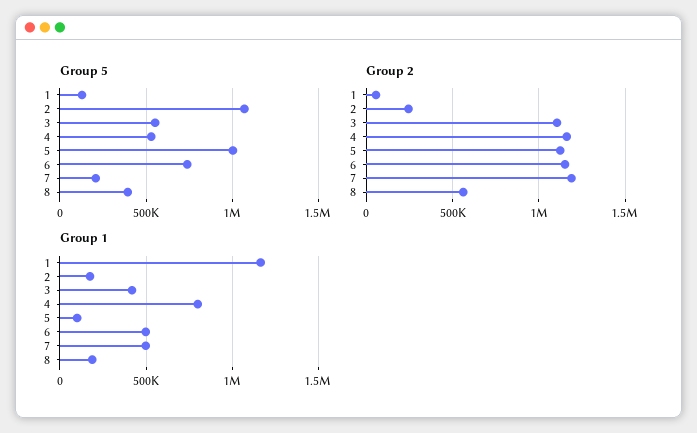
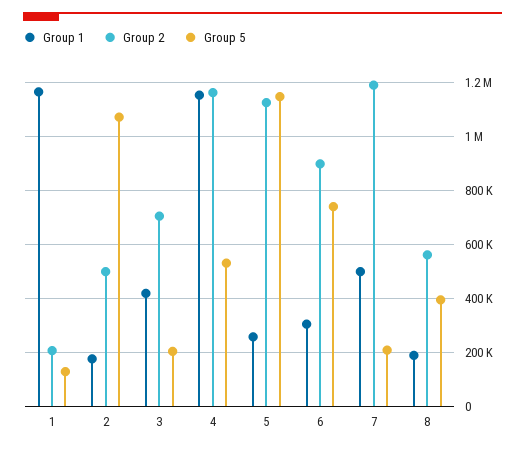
Group 5, 3: 550000 -> 200000
Group 5, 5: 1000000 -> 1150000
Group 2, 1: 50000 -> 200000
Group 2, 2: 250000 -> 500000
Group 2, 3: 1100000 -> 700000
Group 2, 6: 1150000 -> 900000
Group 1, 4: 800000 -> 1150000
Group 1, 5: 100000 -> 250000
Group 1, 6: 500000 -> 300000

